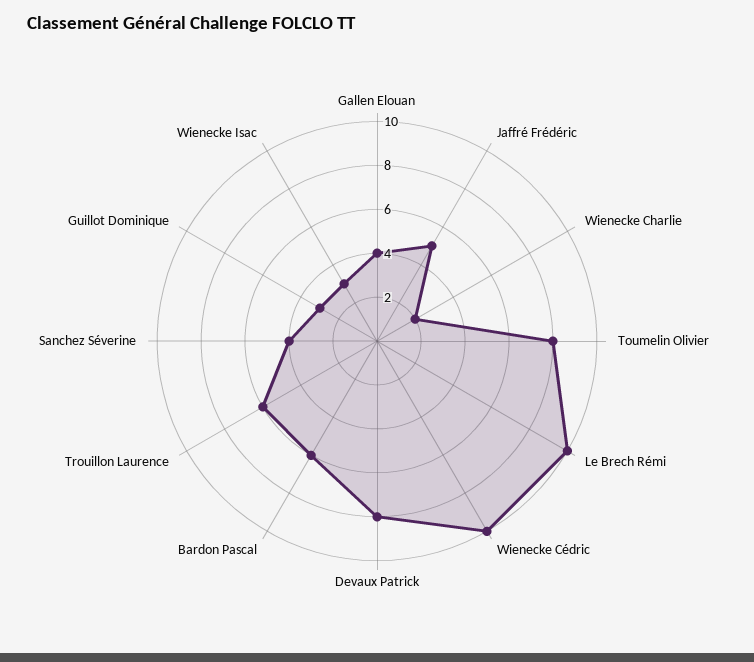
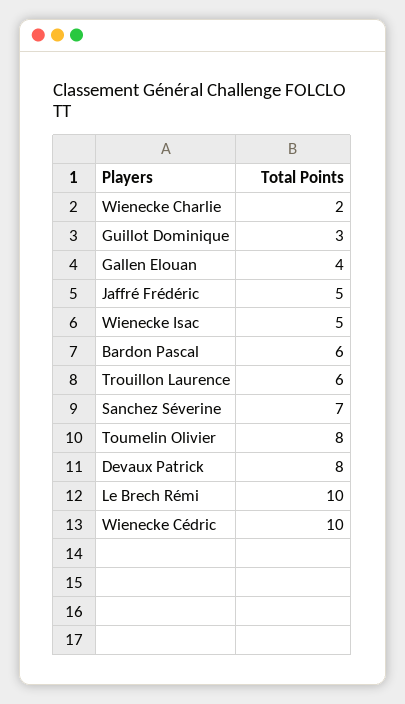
Sanchez Séverine: 4 -> 7
Wienecke Isac: 3 -> 5

